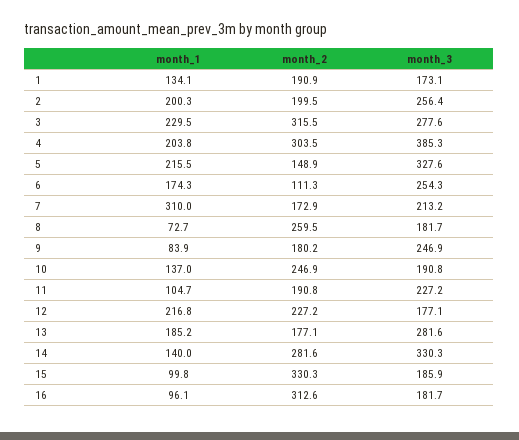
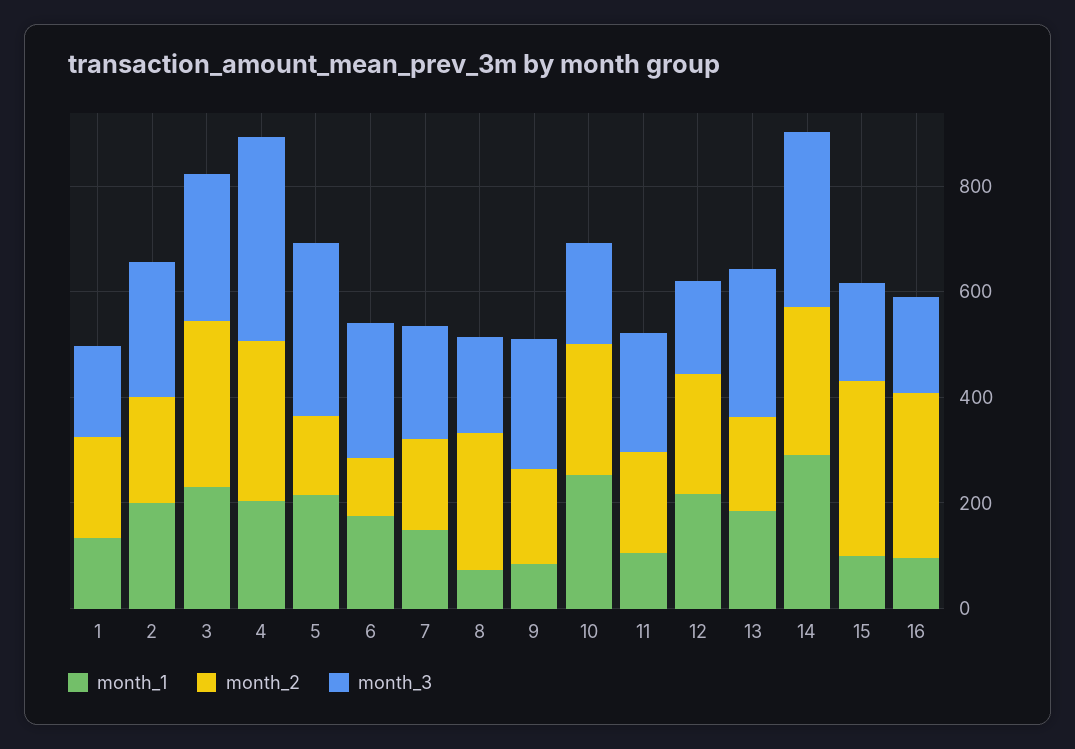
month_1, 7: 310 -> 150
month_1, 10: 137 -> 250
month_1, 14: 140 -> 300

